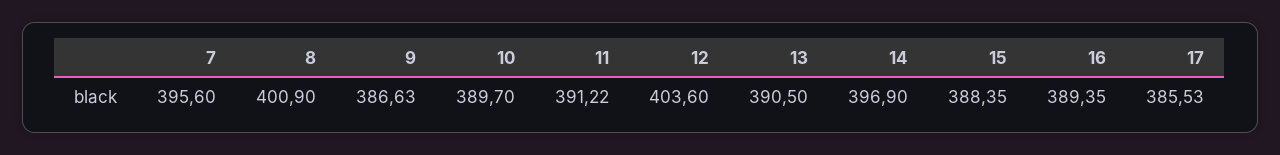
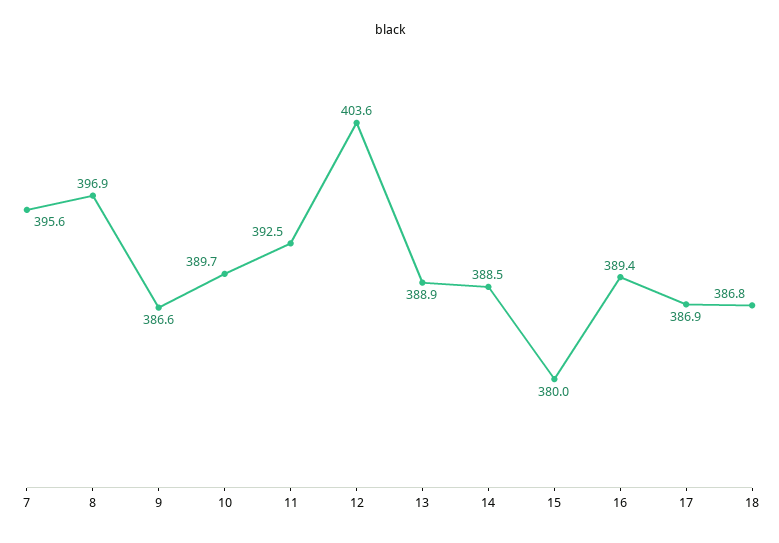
8: 400.9 -> 396.9
11: 391.22 -> 392.5
13: 390.5 -> 388.9
14: 396.9 -> 388.5
15: 388.35 -> 380
17: 385.53 -> 386.9
18: none -> 386.8

